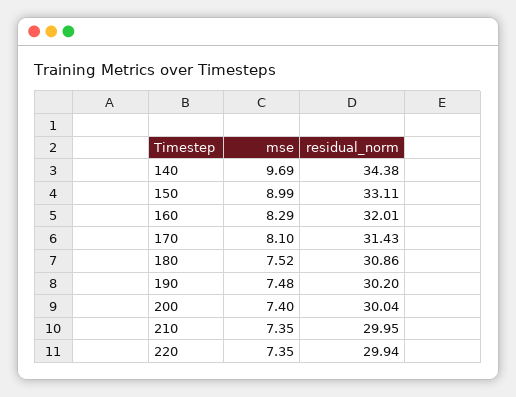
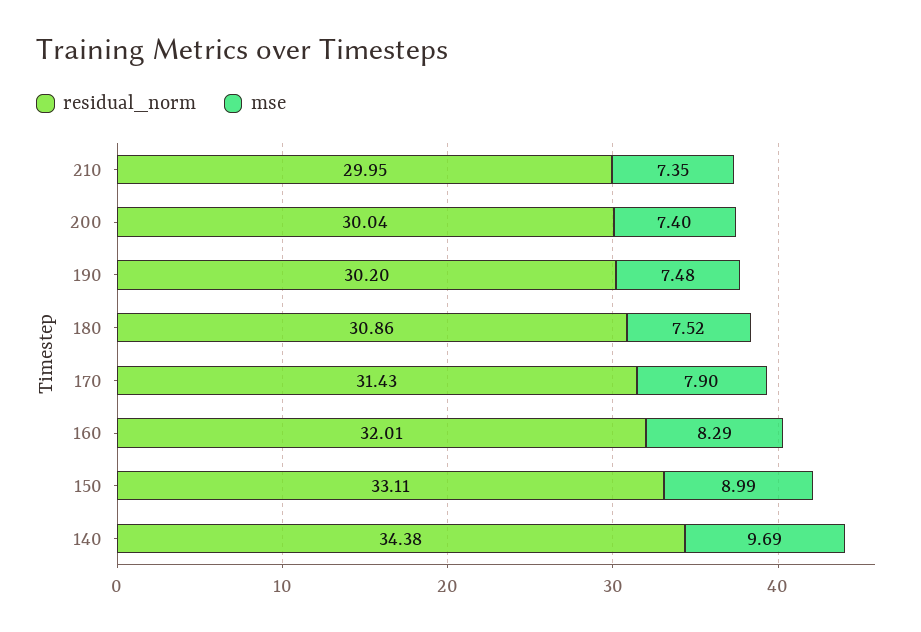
mse, 170: 8.1 -> 7.9
mse, 220: 7.35 -> none
residual_norm, 220: 29.94 -> none

